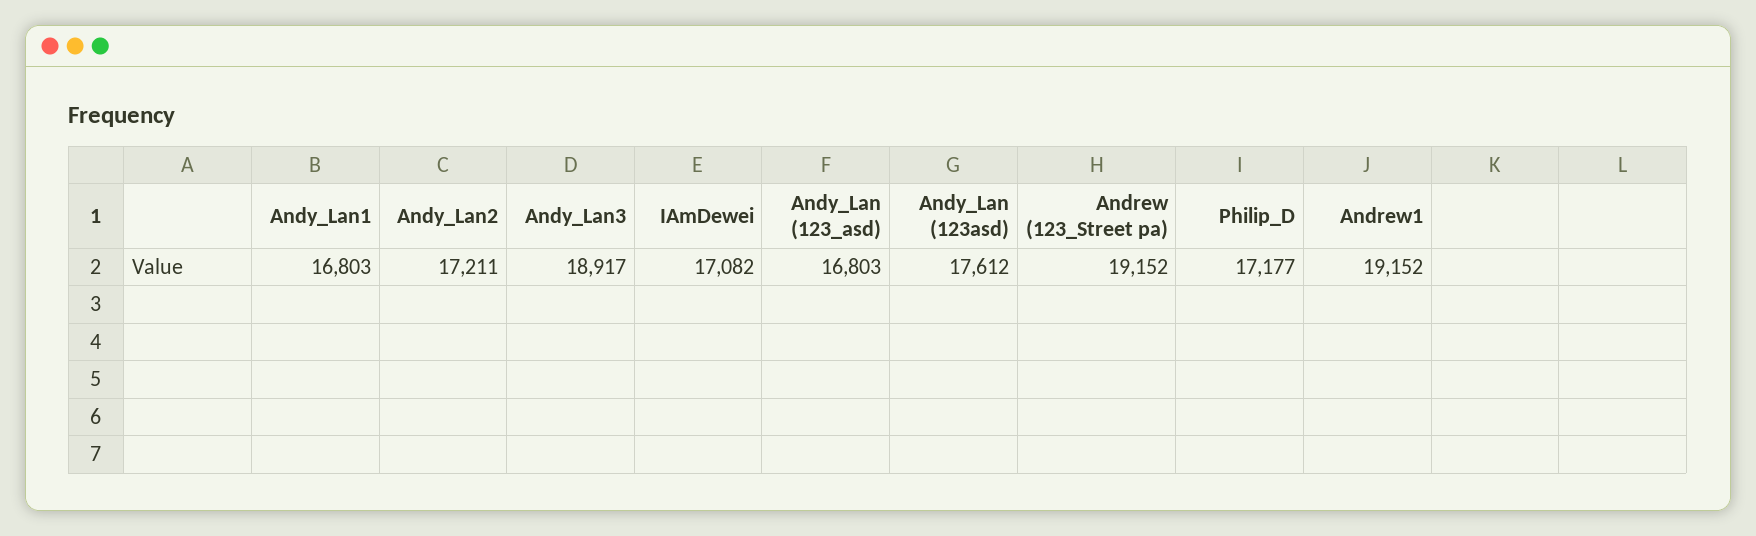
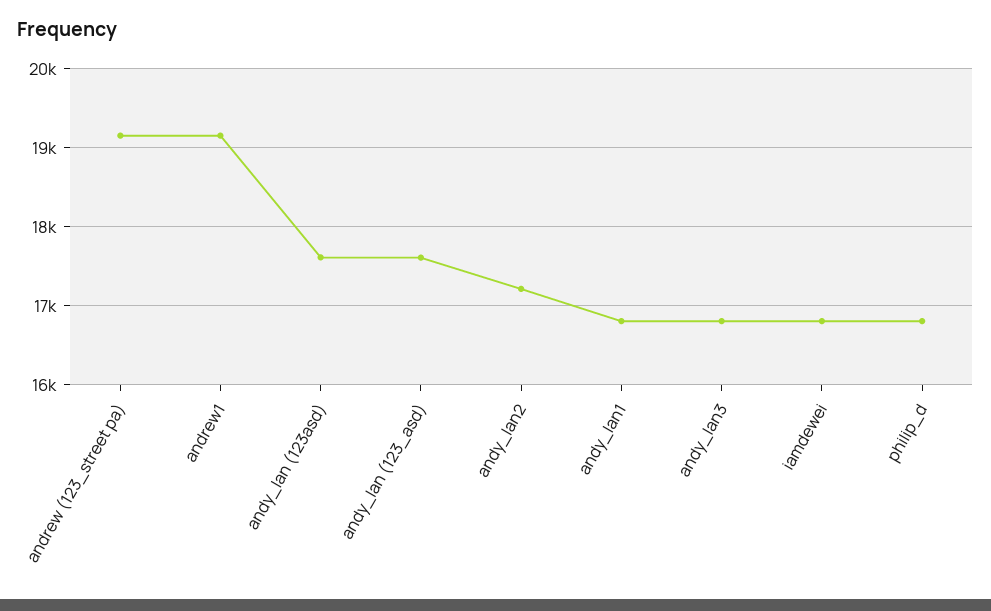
Andy_Lan3: 18917 -> 16800
IAmDewei: 17082 -> 16800
Andy_Lan (123_asd): 16803 -> 17600
Philip_D: 17177 -> 16800

